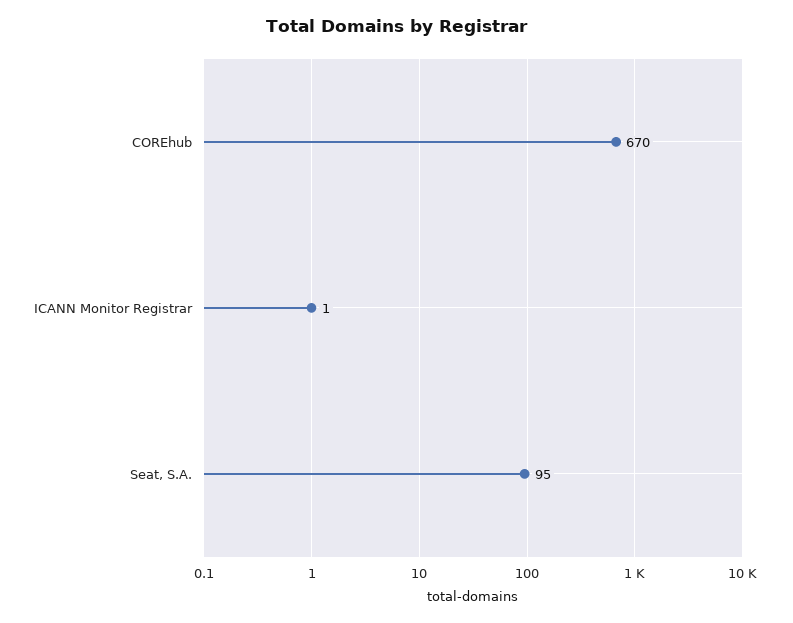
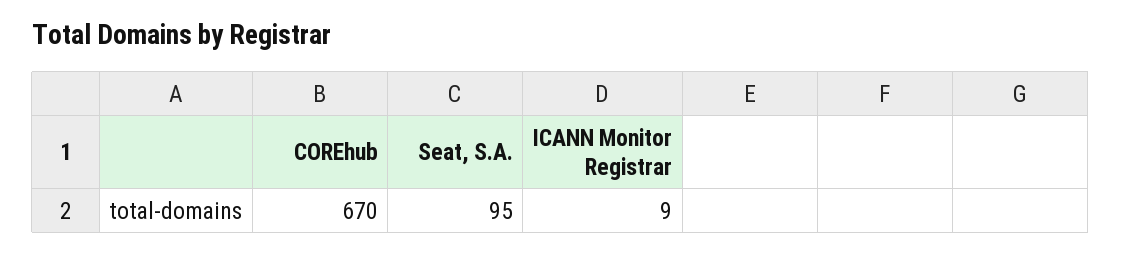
ICANN Monitor Registrar: 1 -> 9

